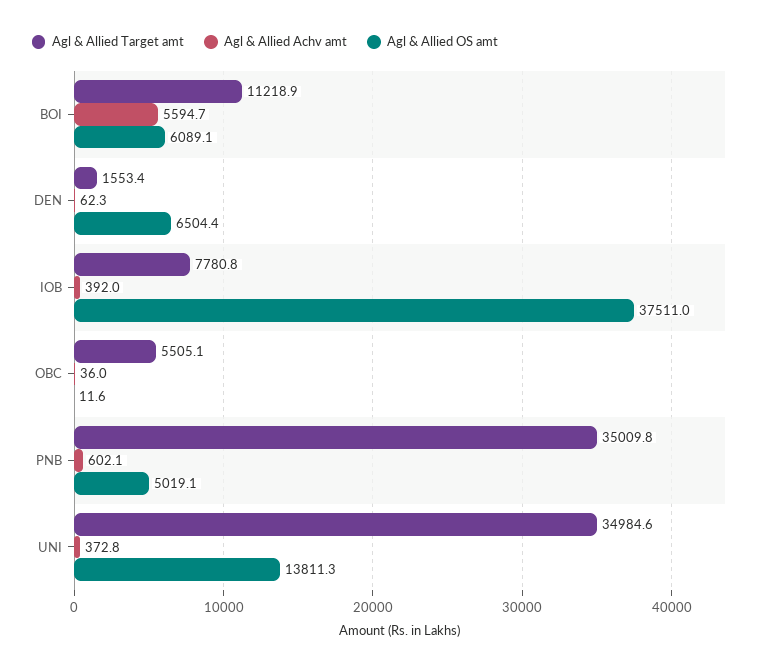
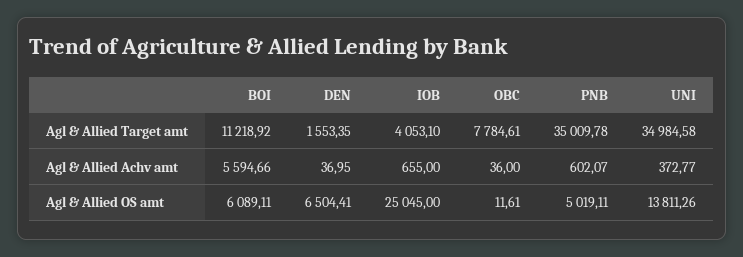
Agl & Allied Achv amt, DEN: 62.3 -> 36.95
Agl & Allied Target amt, IOB: 7780.8 -> 4053.1
Agl & Allied Achv amt, IOB: 392 -> 655
Agl & Allied OS amt, IOB: 37511 -> 25045
Agl & Allied Target amt, OBC: 5505.1 -> 7784.61

